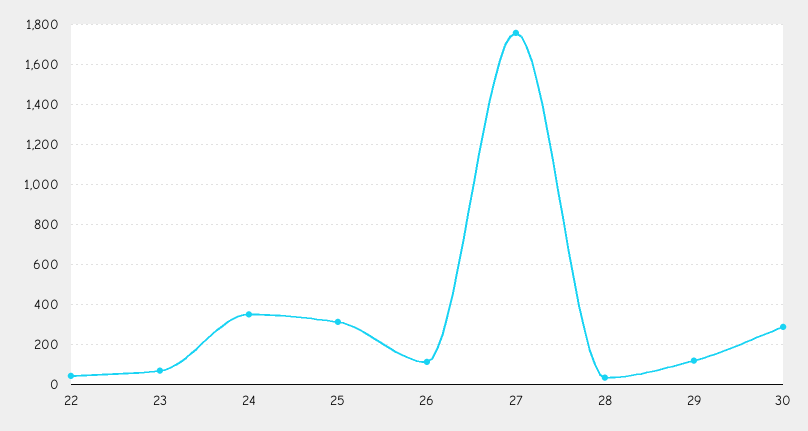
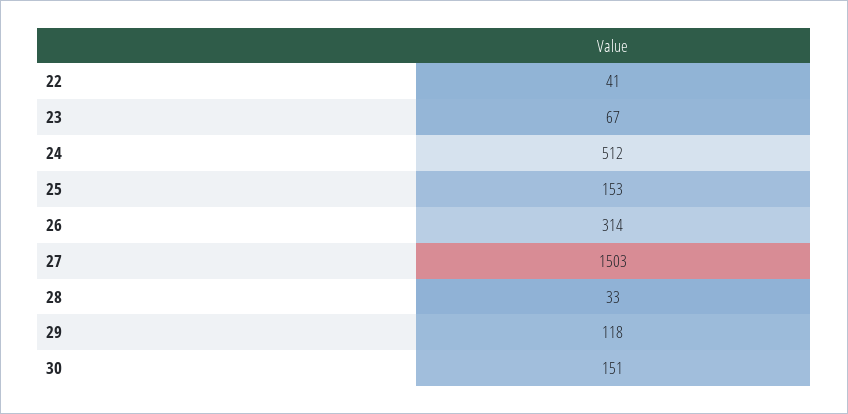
24: 350 -> 512
25: 300 -> 153
26: 100 -> 314
27: 1750 -> 1503
30: 300 -> 151

